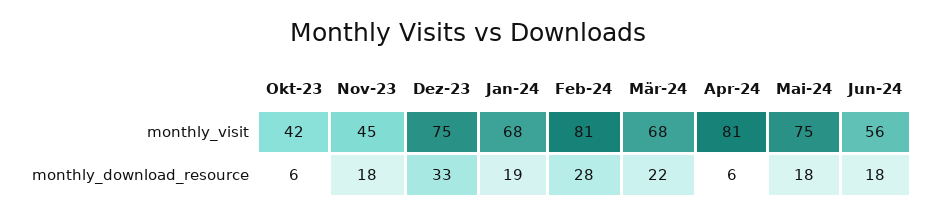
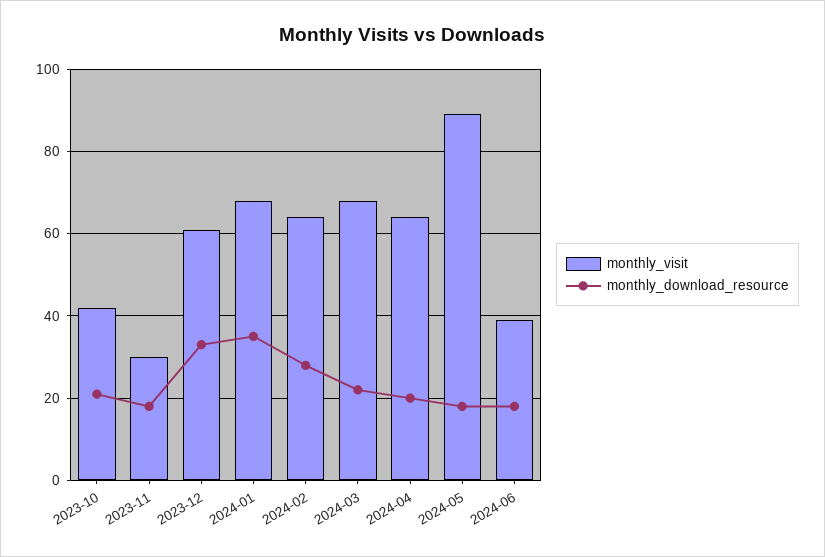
monthly_visit, Nov-23: 45 -> 30
monthly_visit, Dez-23: 75 -> 60
monthly_visit, Feb-24: 81 -> 65
monthly_visit, Apr-24: 81 -> 65
monthly_visit, Mai-24: 75 -> 90
monthly_visit, Jun-24: 56 -> 40
monthly_download_resource, Okt-23: 6 -> 20
monthly_download_resource, Jan-24: 19 -> 35
monthly_download_resource, Apr-24: 6 -> 20

